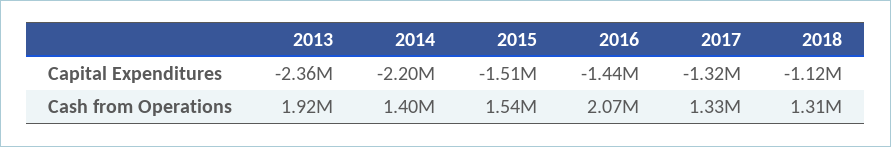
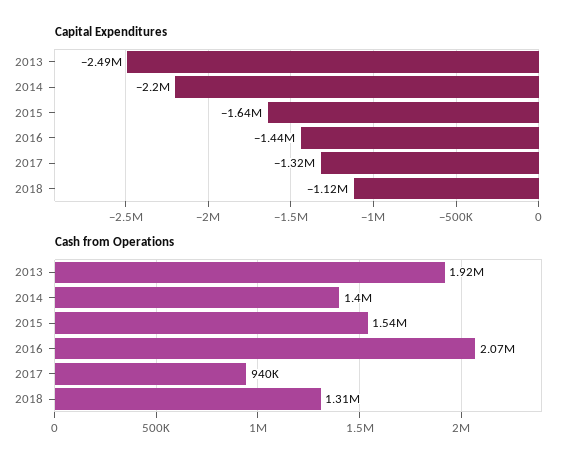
Capital Expenditures, 2013: -2360000 -> -2490000
Capital Expenditures, 2015: -1510000 -> -1640000
Cash from Operations, 2017: 1330000 -> 940000

